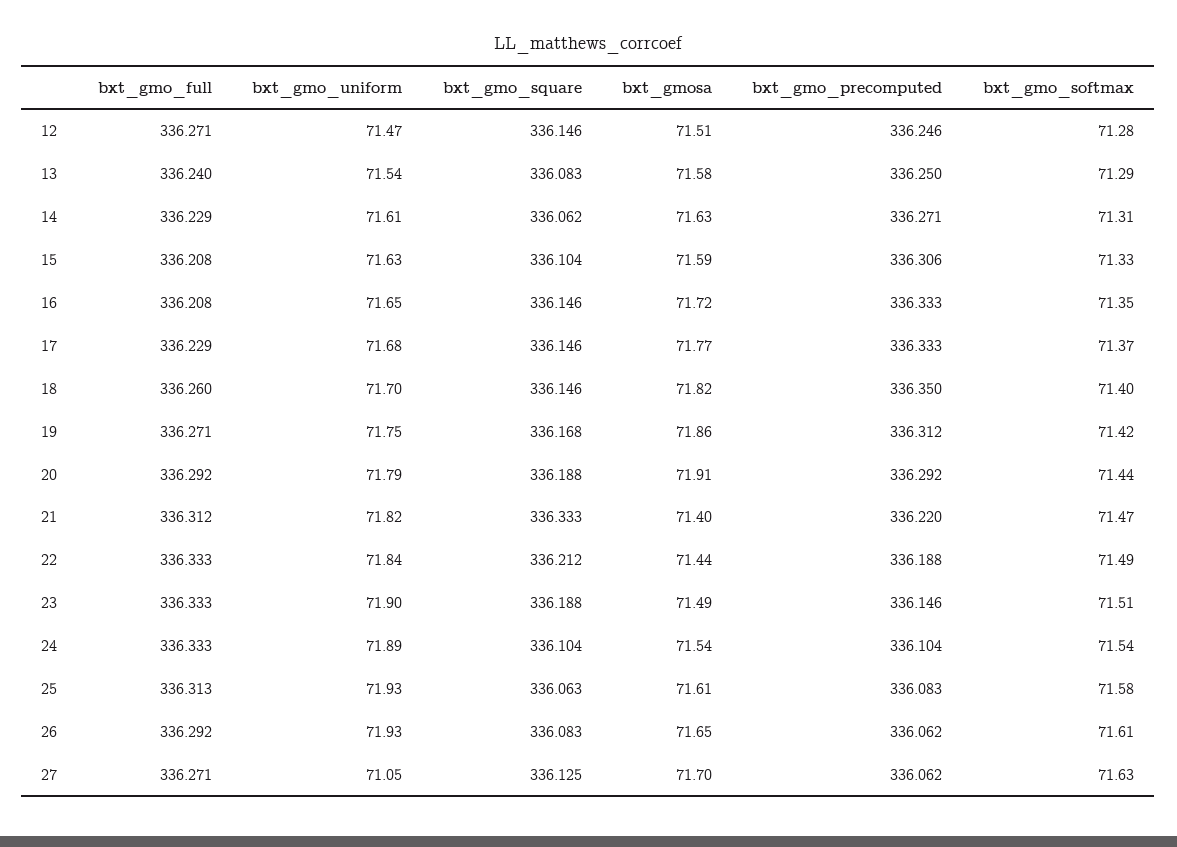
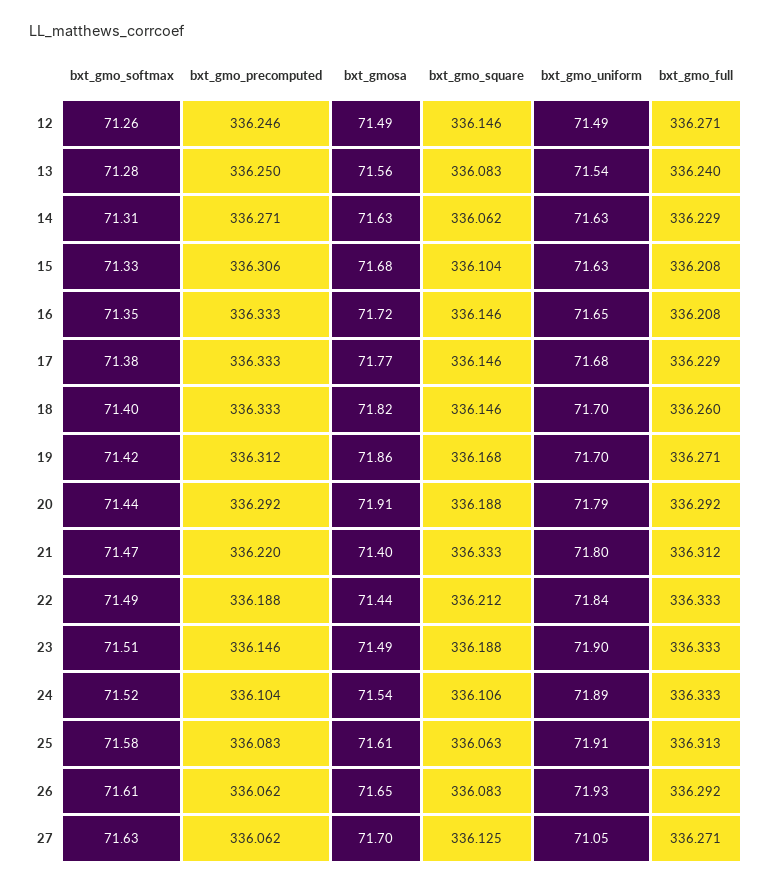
bxt_gmo_uniform, 12: 71.47 -> 71.49
bxt_gmosa, 12: 71.51 -> 71.49
bxt_gmo_softmax, 12: 71.28 -> 71.26
bxt_gmosa, 13: 71.58 -> 71.56
bxt_gmo_softmax, 13: 71.29 -> 71.28
bxt_gmo_uniform, 14: 71.61 -> 71.63
bxt_gmosa, 15: 71.59 -> 71.68
bxt_gmo_softmax, 17: 71.37 -> 71.38
bxt_gmo_precomputed, 18: 336.35 -> 336.333
bxt_gmo_uniform, 19: 71.75 -> 71.7
bxt_gmo_uniform, 21: 71.82 -> 71.8
bxt_gmo_square, 24: 336.104 -> 336.106
bxt_gmo_softmax, 24: 71.54 -> 71.52
bxt_gmo_uniform, 25: 71.93 -> 71.91

